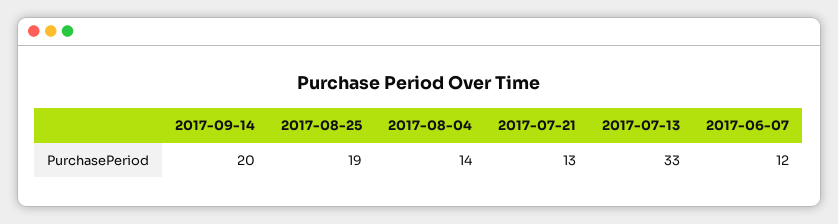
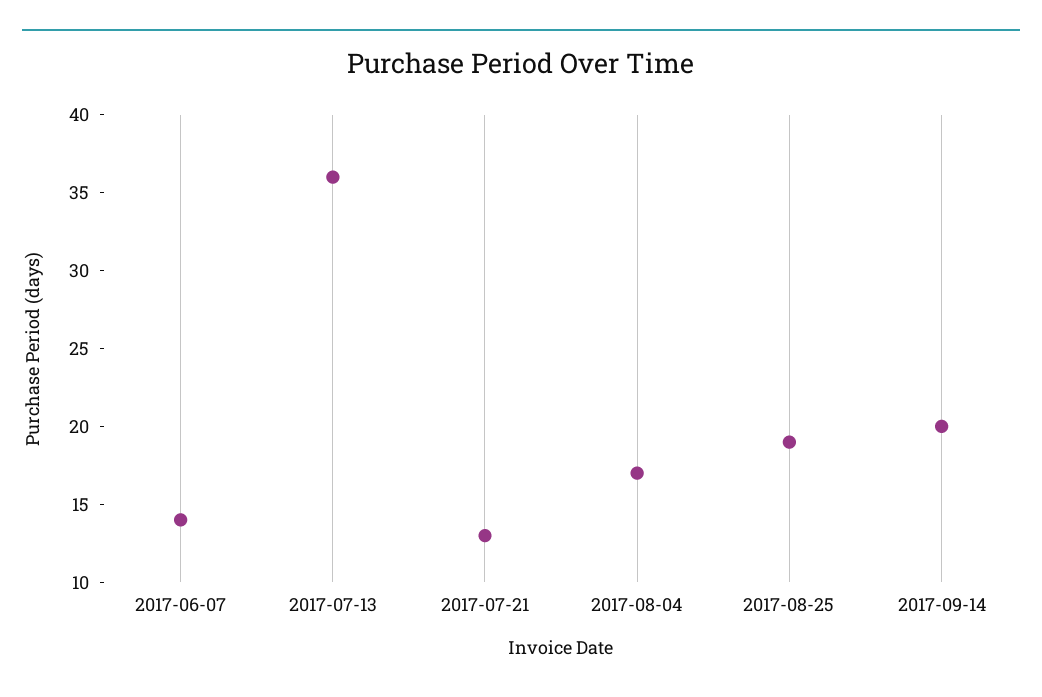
2017-08-04: 14 -> 17
2017-07-13: 33 -> 36
2017-06-07: 12 -> 14

